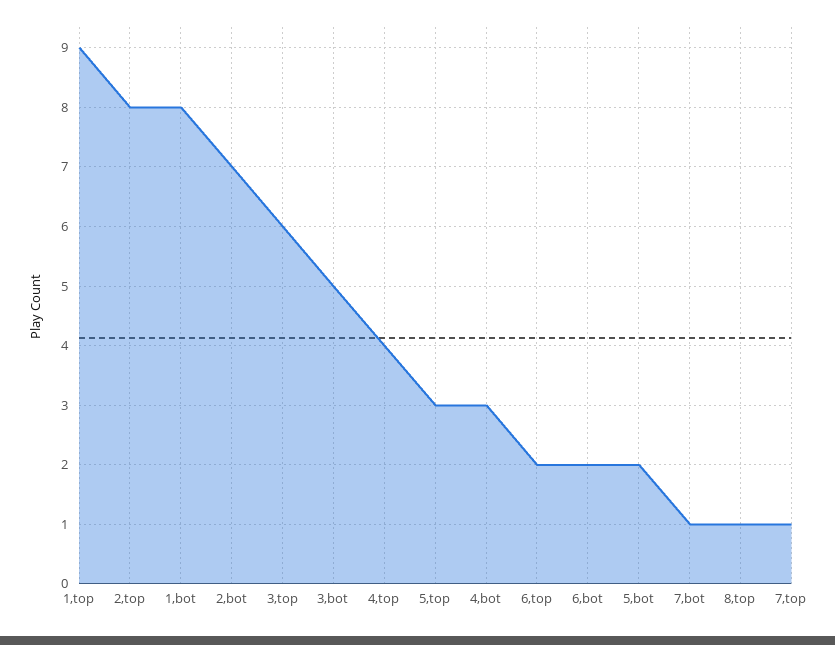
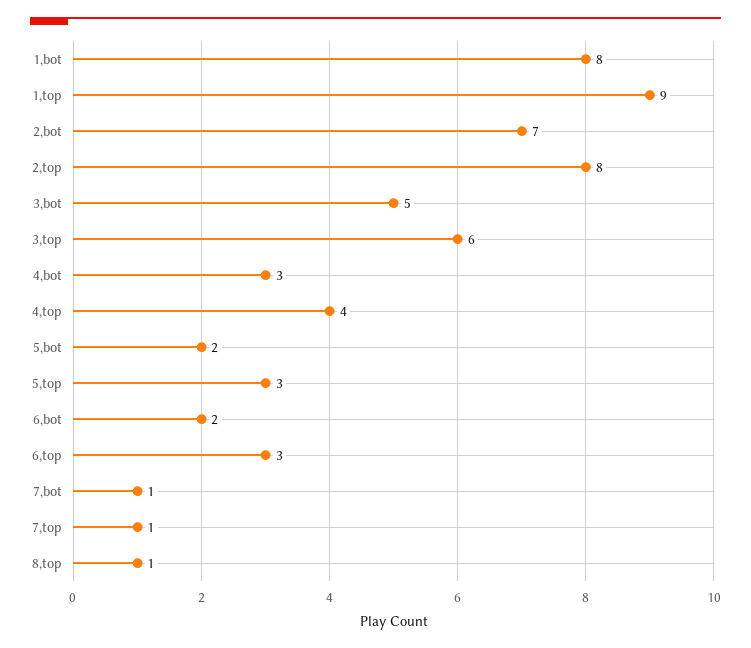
6,top: 2 -> 3

